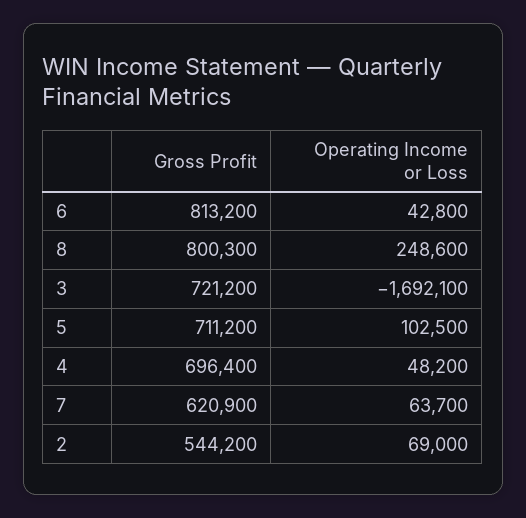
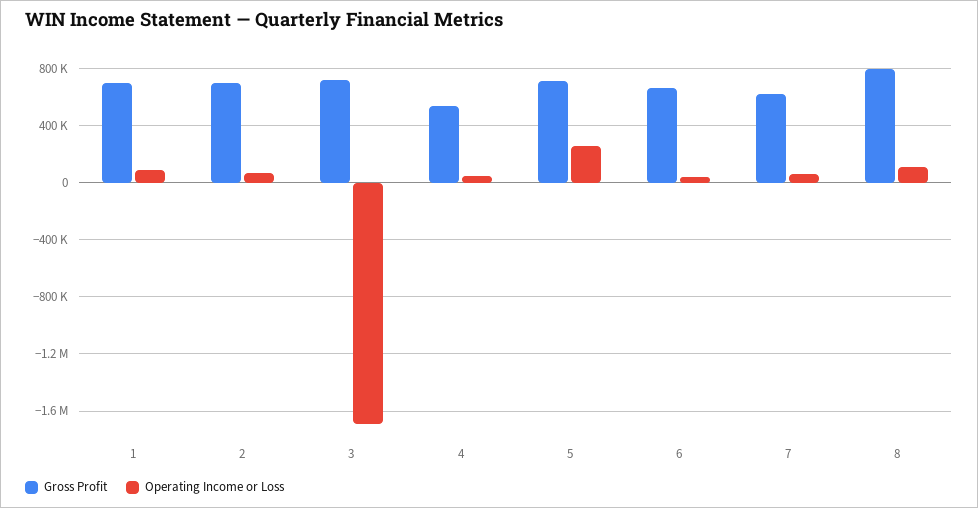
Gross Profit, 6: 813200 -> 650000
Operating Income or Loss, 8: 248600 -> 100000
Operating Income or Loss, 5: 102500 -> 250000
Gross Profit, 4: 696400 -> 550000
Gross Profit, 2: 544200 -> 700000
Gross Profit, 1: none -> 700000
Operating Income or Loss, 1: none -> 100000

